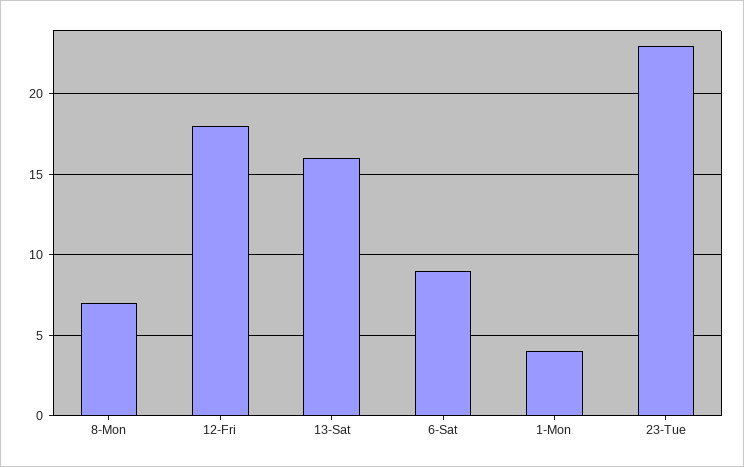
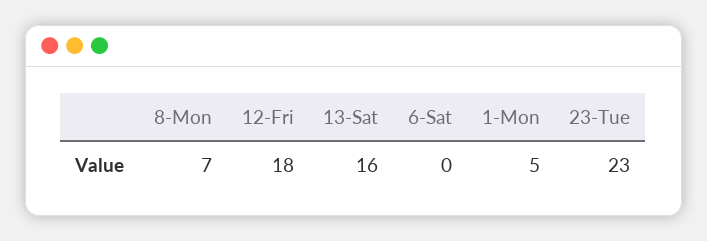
6-Sat: 9 -> 0
1-Mon: 4 -> 5

